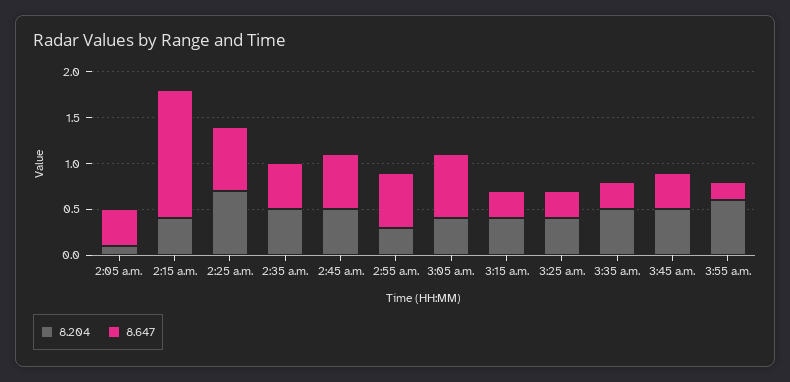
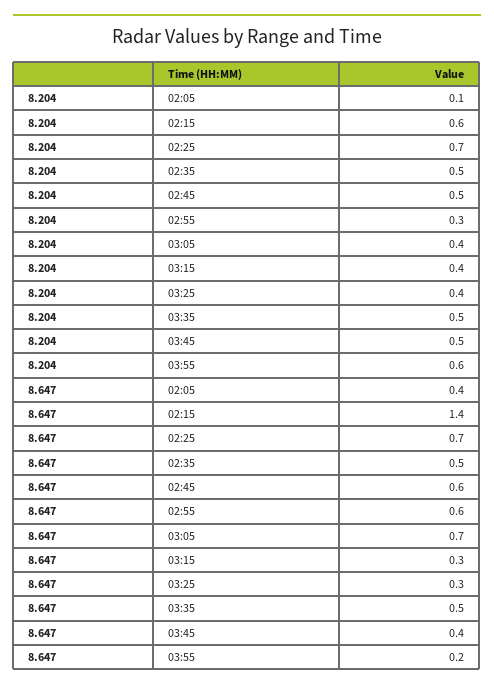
8.204, 2:15 a.m.: 0.4 -> 0.6
8.647, 3:35 a.m.: 0.3 -> 0.5

